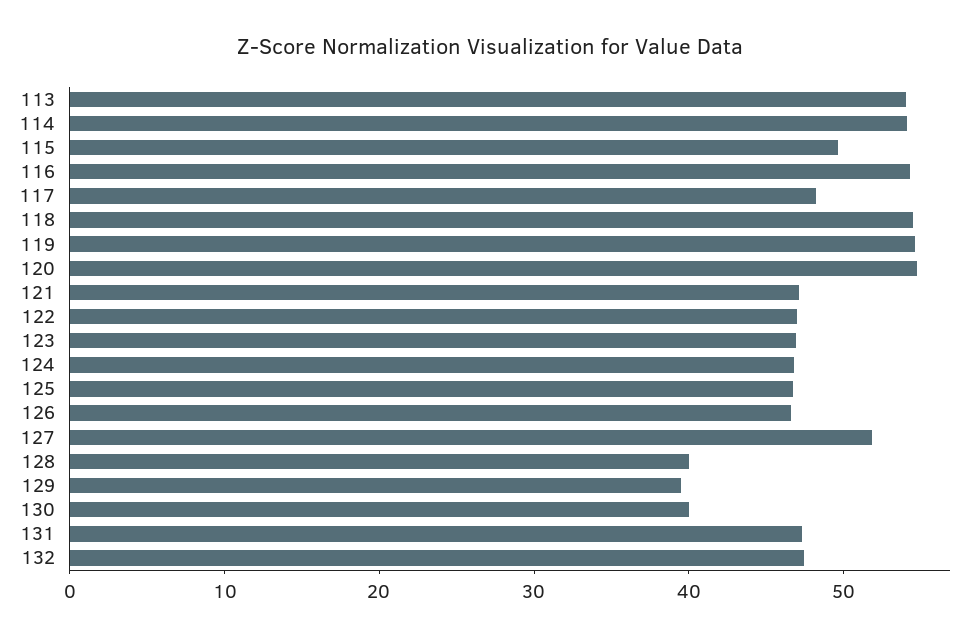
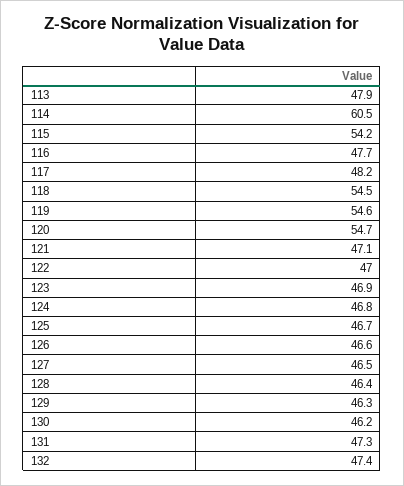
113: 54 -> 47.9
114: 54 -> 60.5
115: 50 -> 54.2
116: 54 -> 47.7
127: 52 -> 46.5
128: 40 -> 46.4
129: 40 -> 46.3
130: 40 -> 46.2

